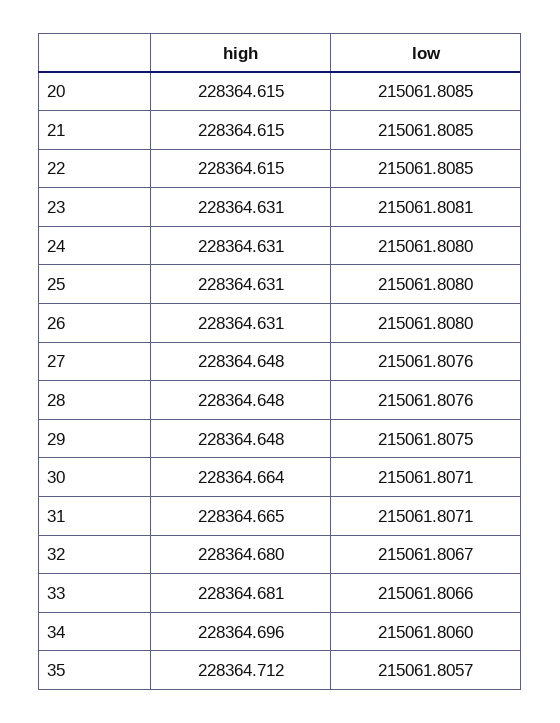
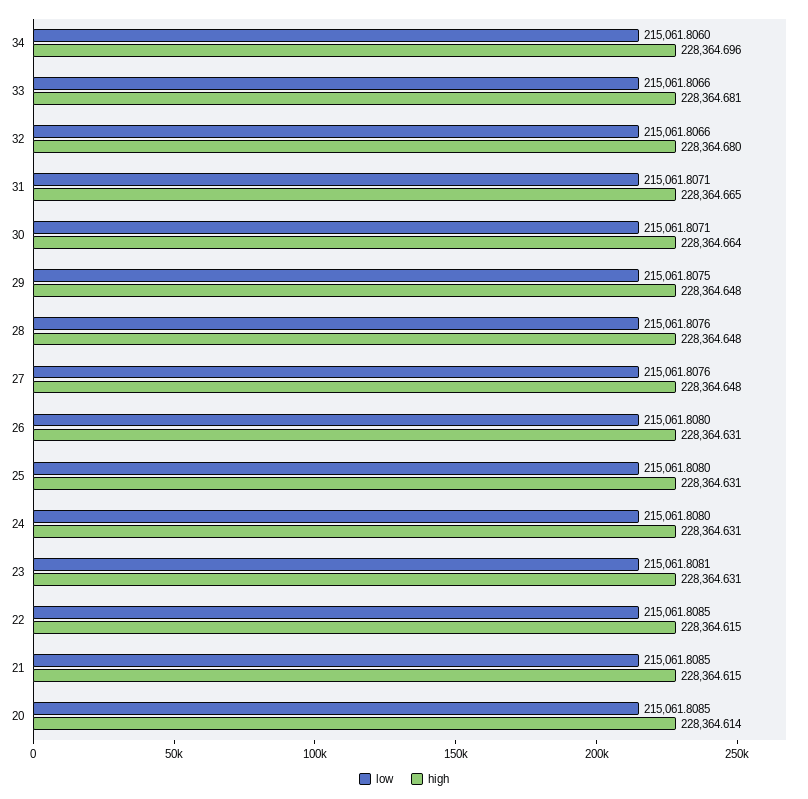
high, 20: 228364.615 -> 228364.614
low, 32: 215061.8067 -> 215061.8066
high, 35: 228364.712 -> none
low, 35: 215061.8057 -> none

